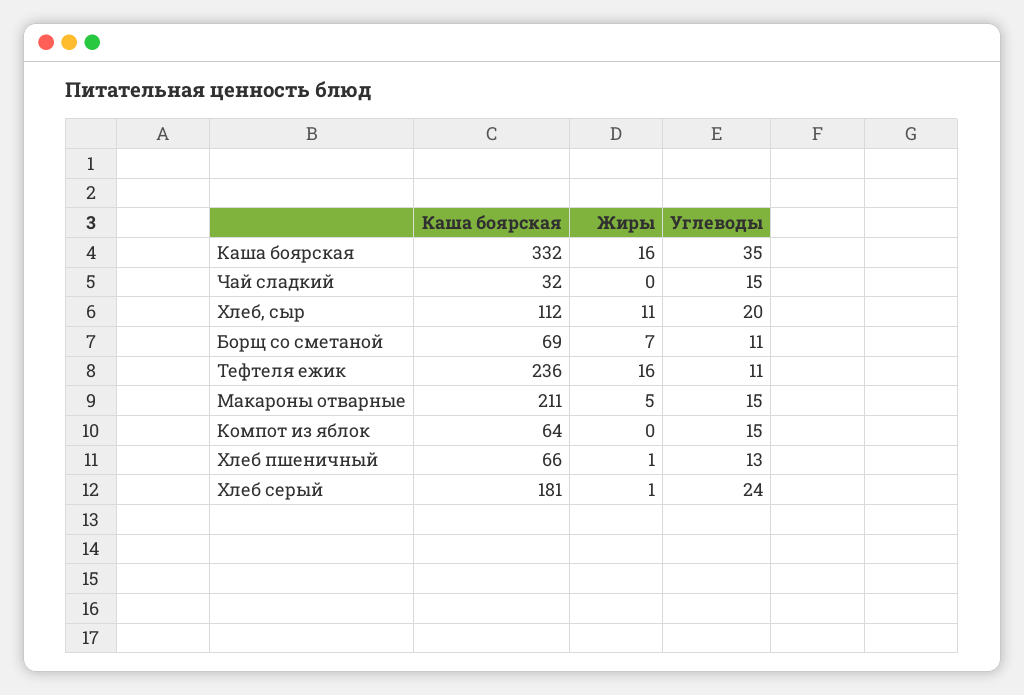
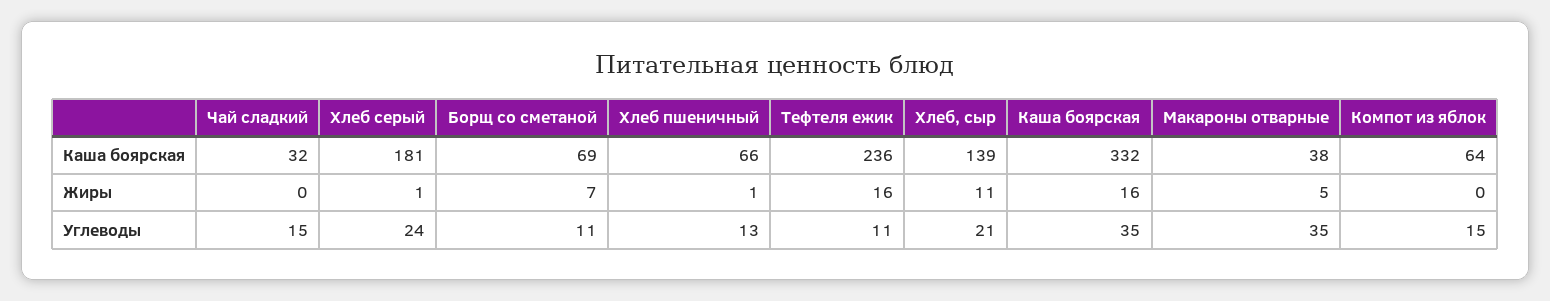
Каша боярская, Хлеб, сыр: 112 -> 139
Углеводы, Хлеб, сыр: 20 -> 21
Каша боярская, Макароны отварные: 211 -> 38
Углеводы, Макароны отварные: 15 -> 35

